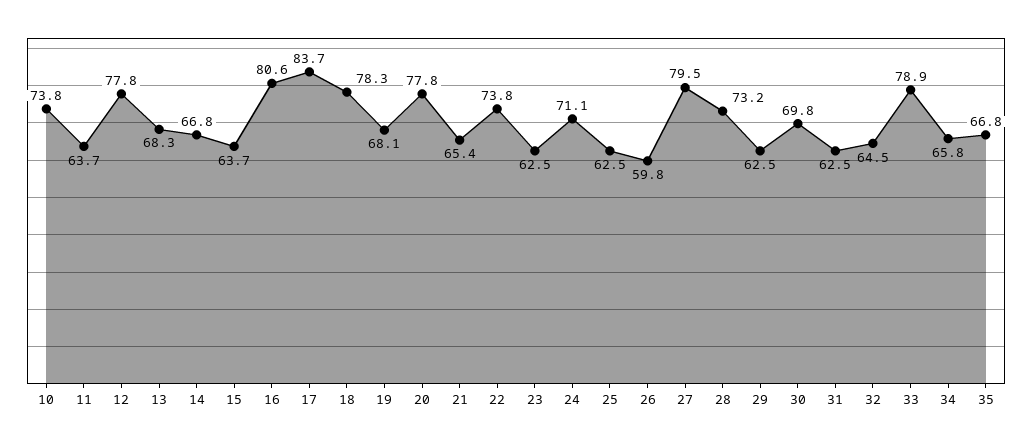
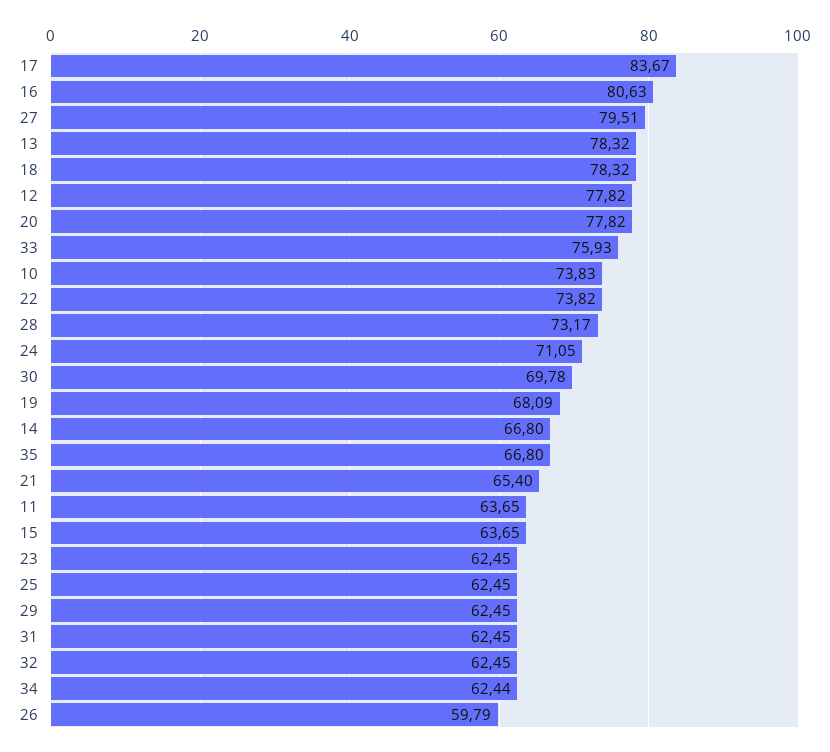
13: 68.3 -> 78.32
32: 64.5 -> 62.45
33: 78.9 -> 75.93
34: 65.8 -> 62.44

